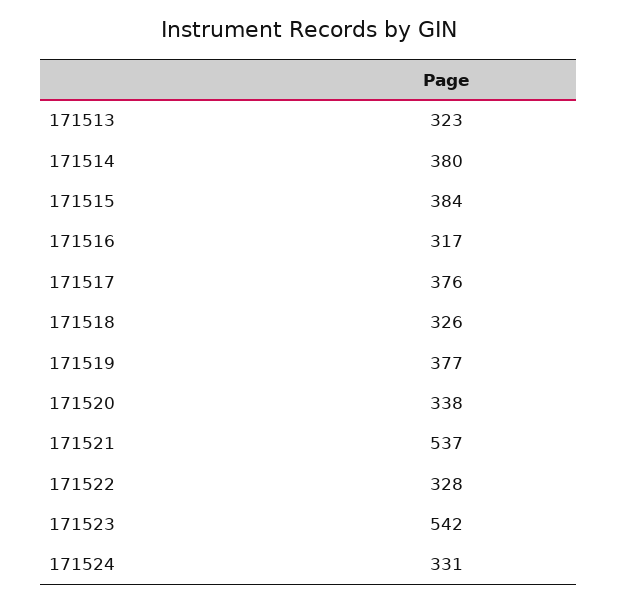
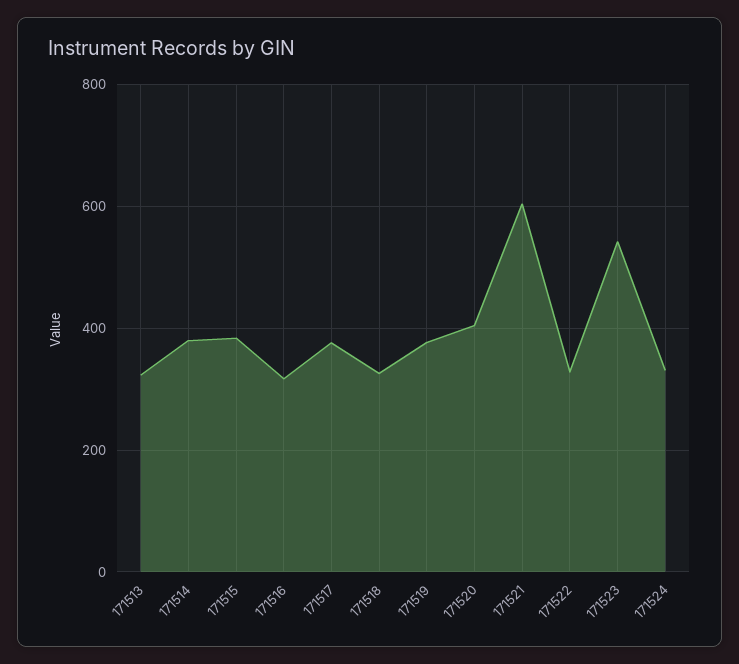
171520: 338 -> 400
171521: 537 -> 600

